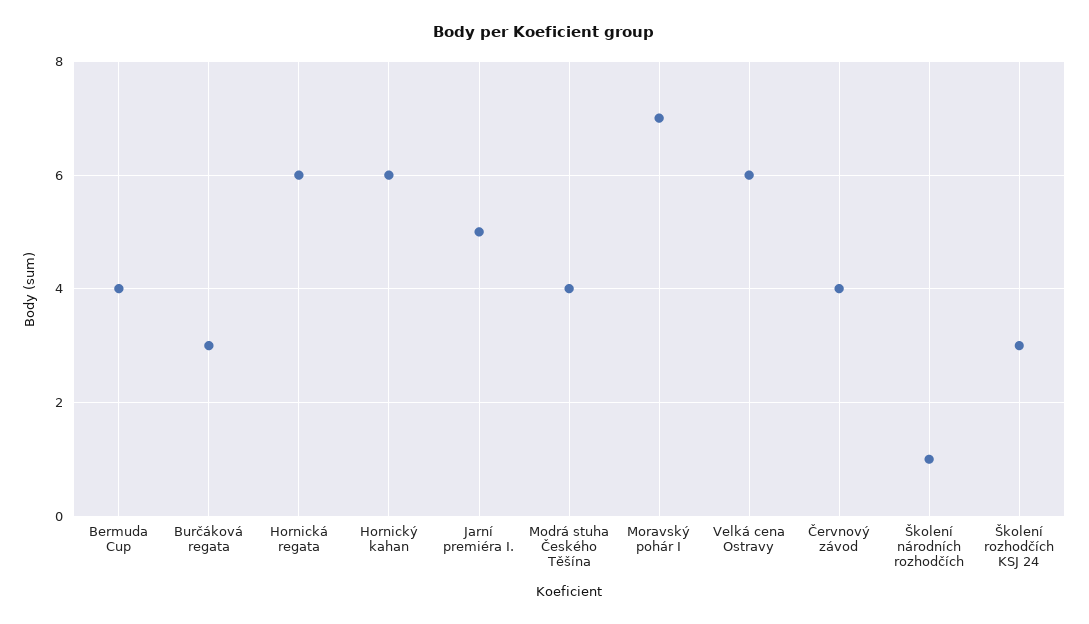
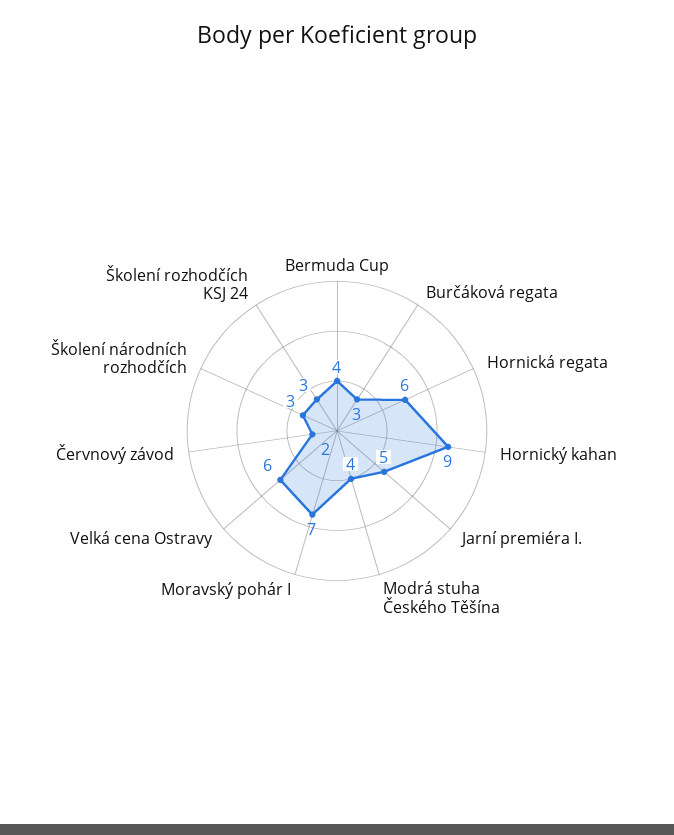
Hornický kahan: 6 -> 9
Červnový závod: 4 -> 2
Školení národních rozhodčích: 1 -> 3

